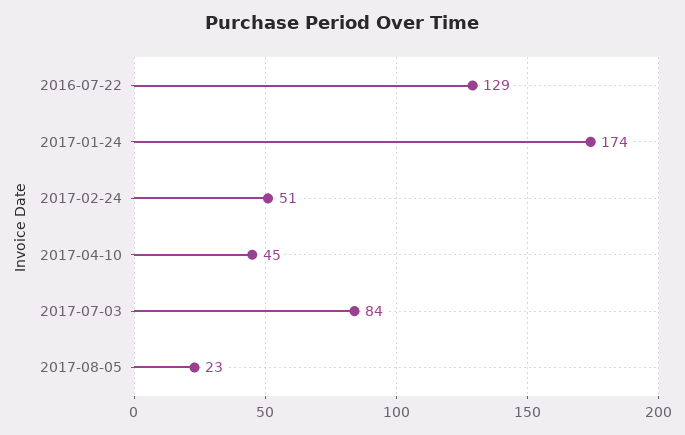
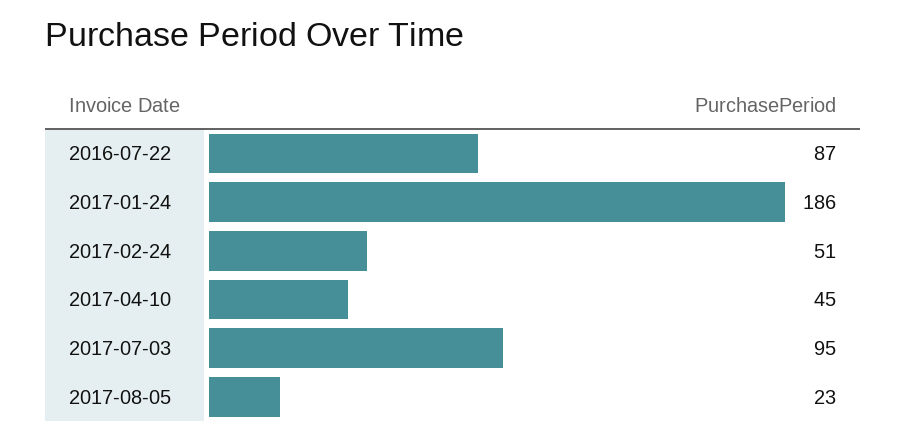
2016-07-22: 129 -> 87
2017-01-24: 174 -> 186
2017-07-03: 84 -> 95

